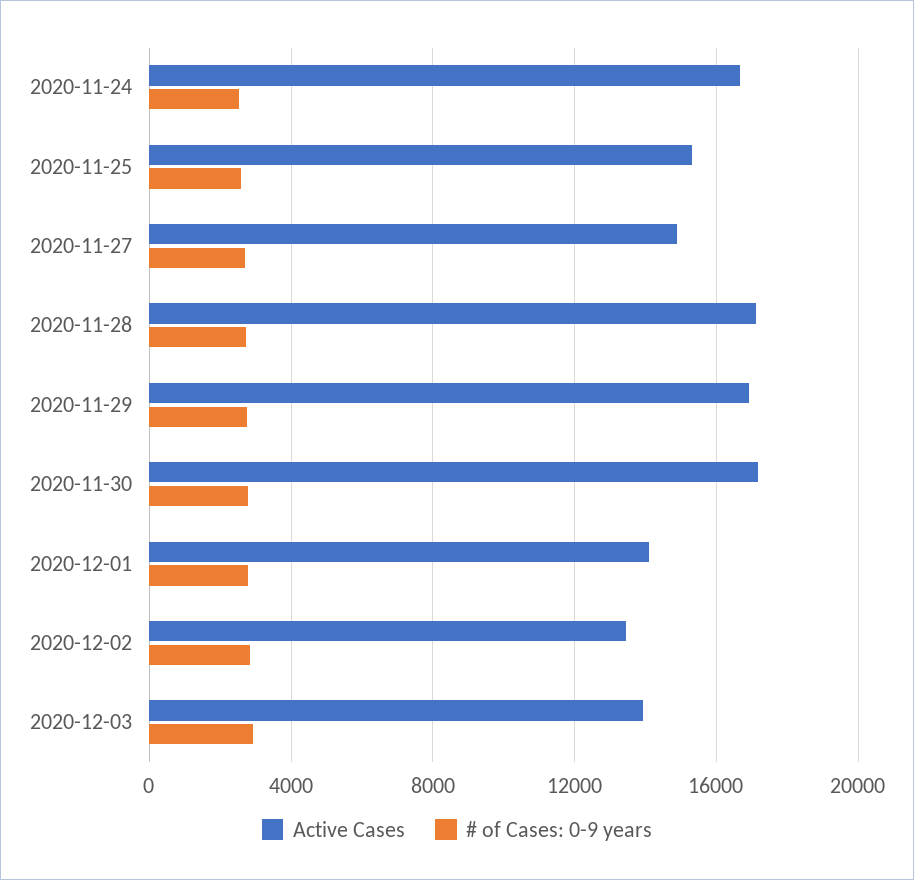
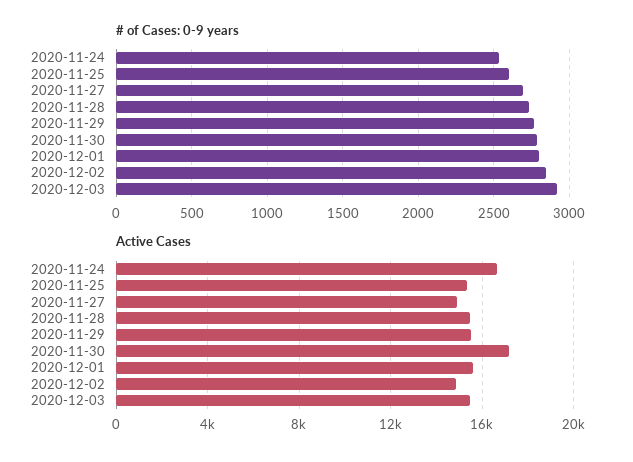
Active Cases, 2020-11-28: 17000 -> 15500
Active Cases, 2020-11-29: 17000 -> 15500
Active Cases, 2020-12-01: 14000 -> 15500
Active Cases, 2020-12-02: 13500 -> 15000
Active Cases, 2020-12-03: 14000 -> 15500

